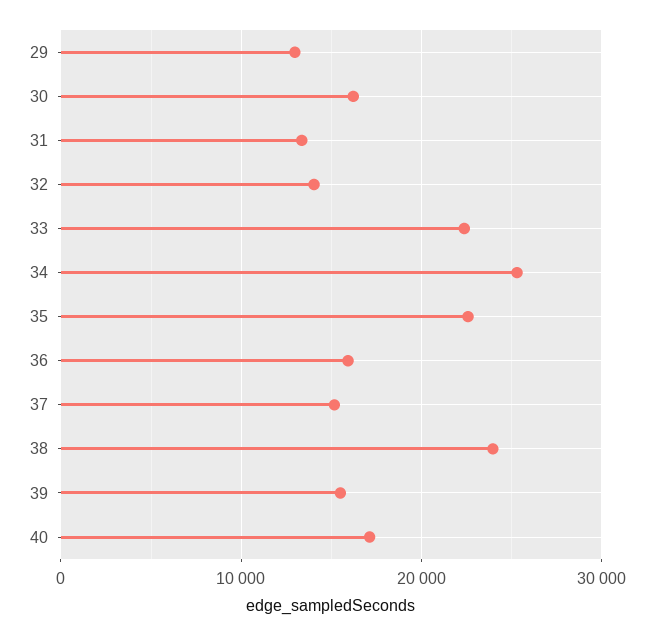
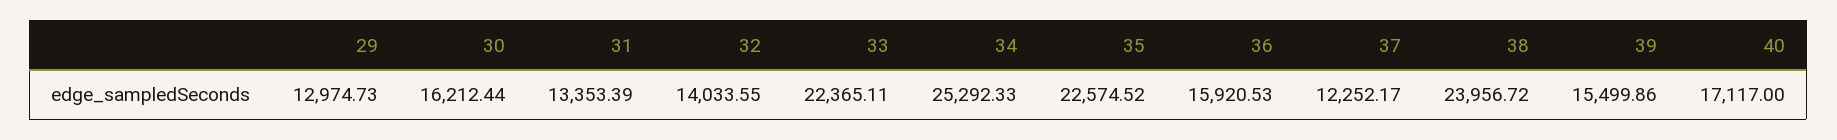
37: 15000 -> 12252.17

